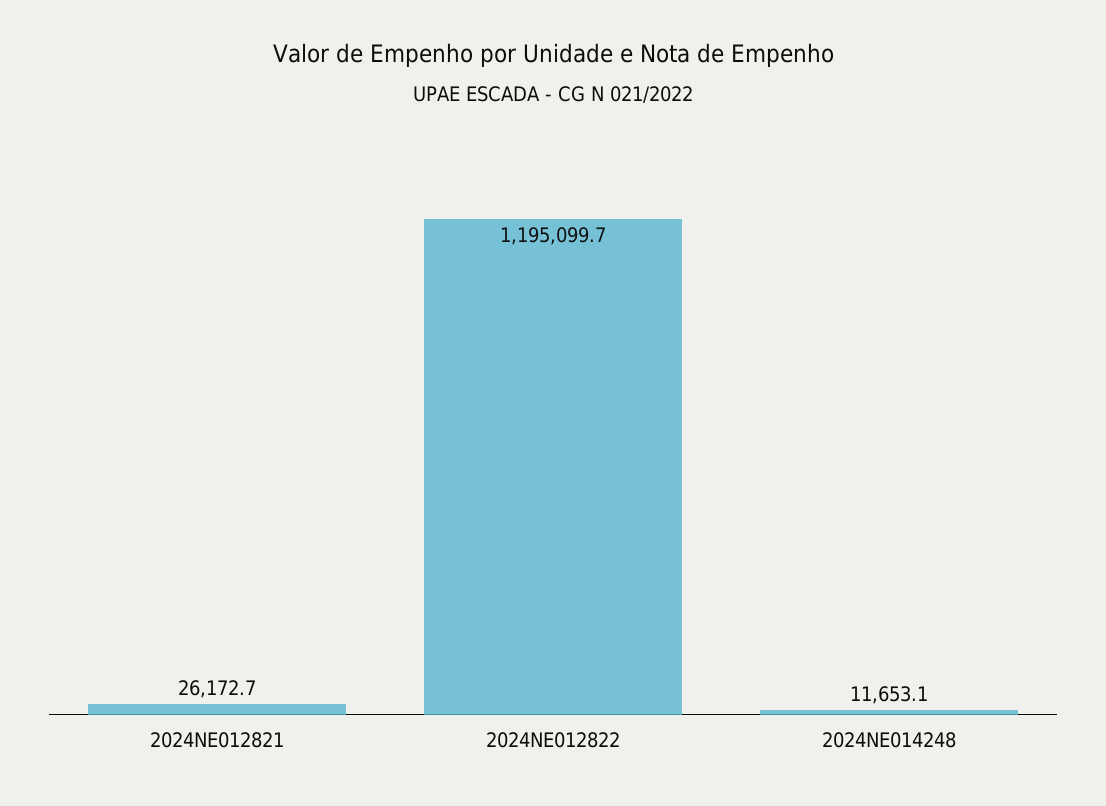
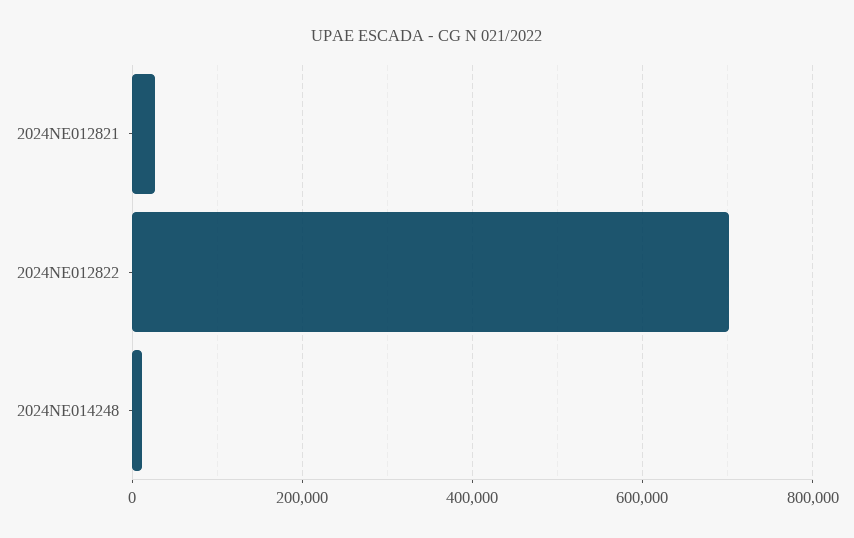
2024NE012822: 1195099.7 -> 700000

